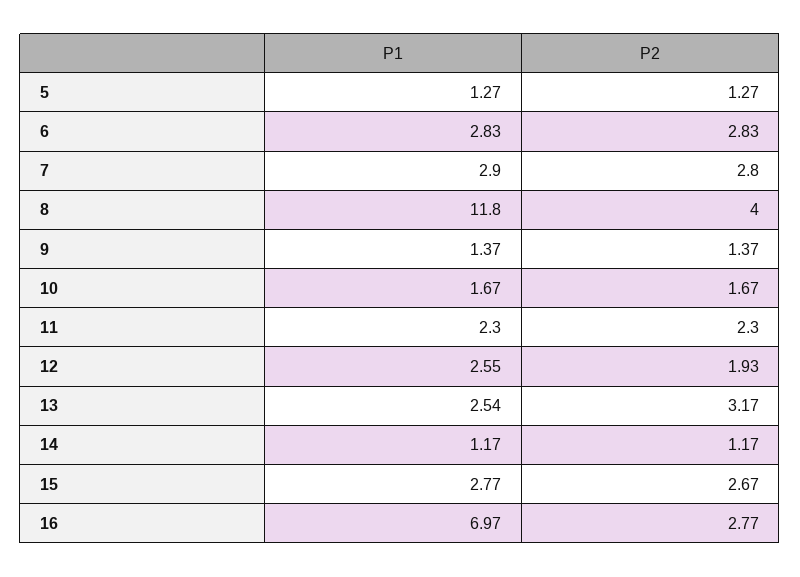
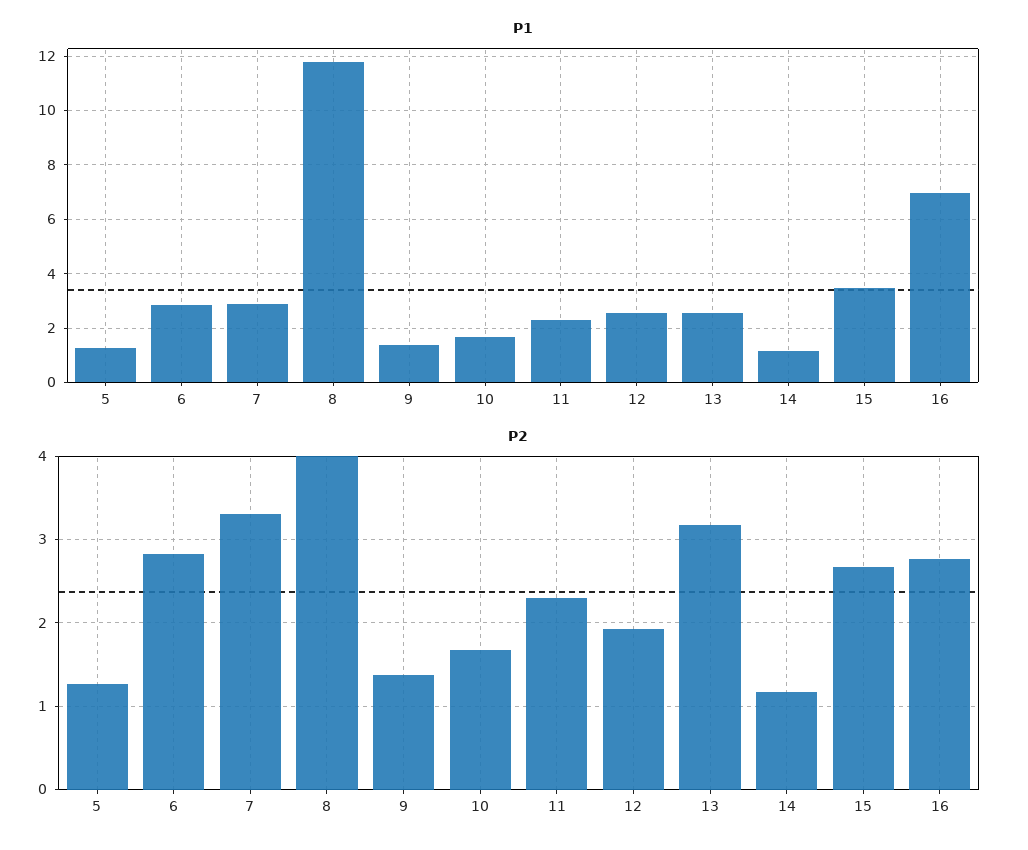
P2, 7: 2.8 -> 3.3
P1, 15: 2.77 -> 3.5

